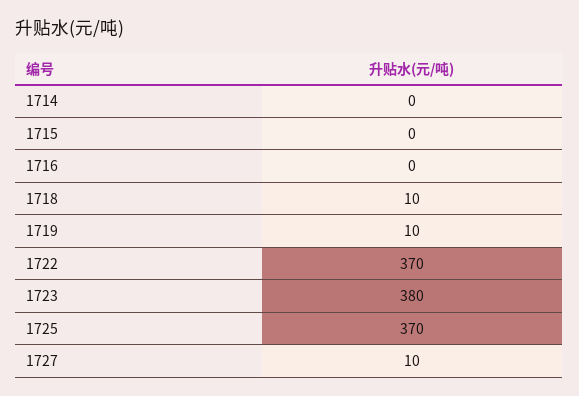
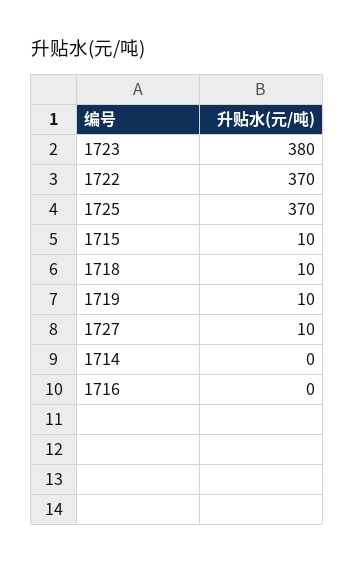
1715: 0 -> 10

